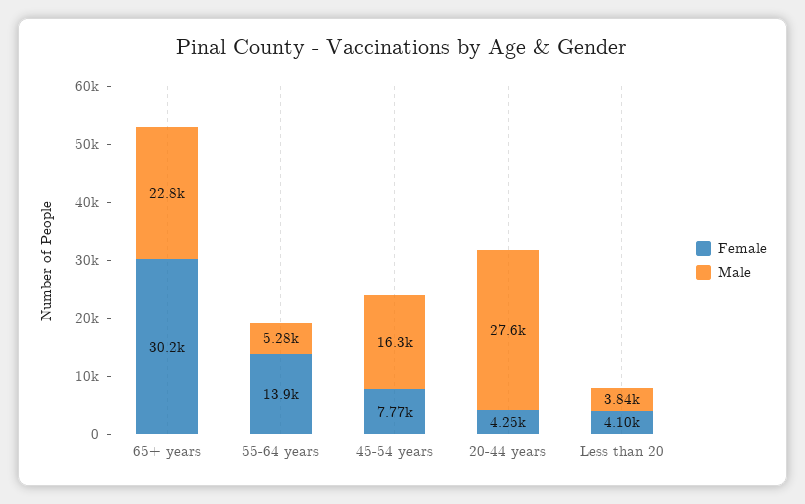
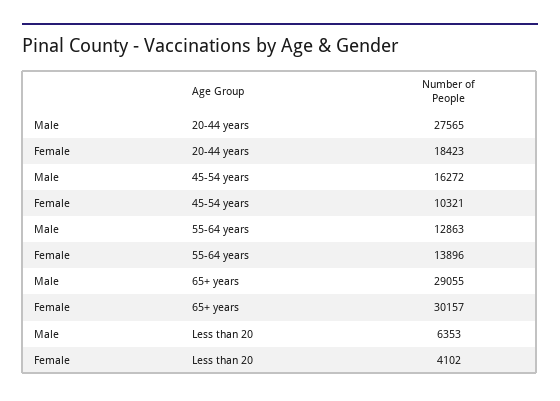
Male, 65+ years: 22800 -> 29055
Male, 55-64 years: 5280 -> 12863
Female, 45-54 years: 7770 -> 10321
Female, 20-44 years: 4250 -> 18423
Male, Less than 20: 3840 -> 6353

